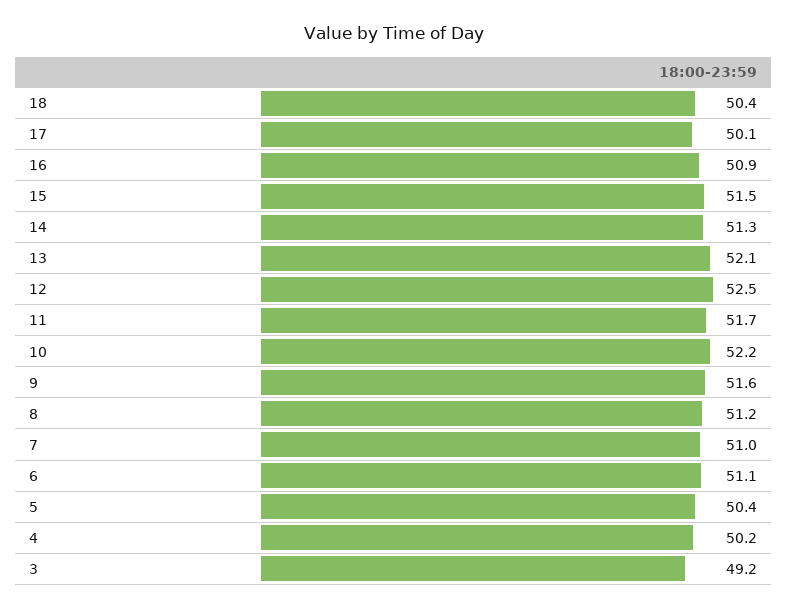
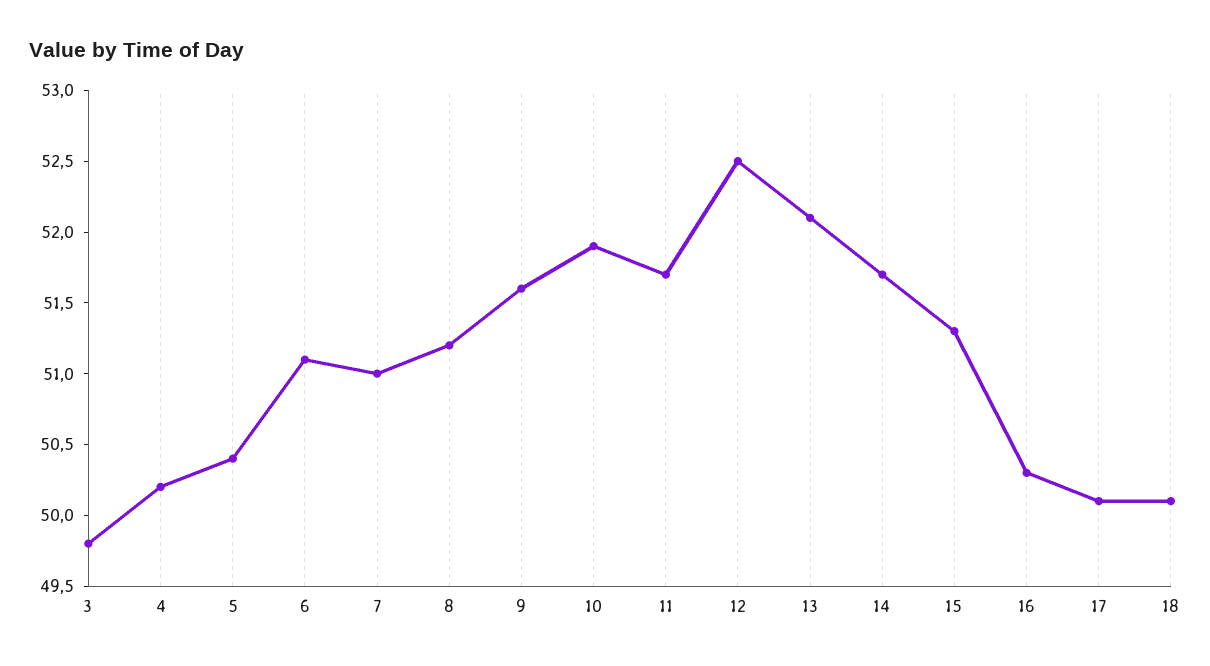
18: 50.4 -> 50.1
16: 50.9 -> 50.3
15: 51.5 -> 51.3
14: 51.3 -> 51.7
10: 52.2 -> 51.9
3: 49.2 -> 49.8

